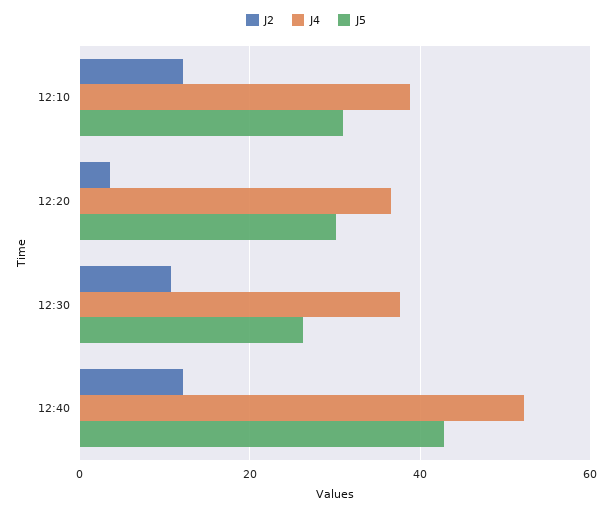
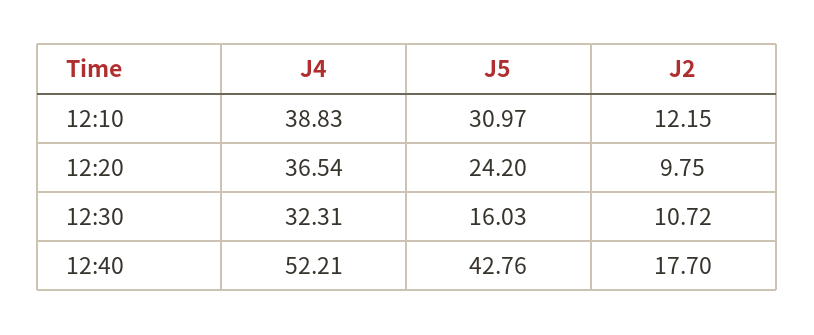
J2, 12:20: 4 -> 9.75
J5, 12:20: 30 -> 24.2
J4, 12:30: 38 -> 32.31
J5, 12:30: 26 -> 16.03
J2, 12:40: 12 -> 17.7

